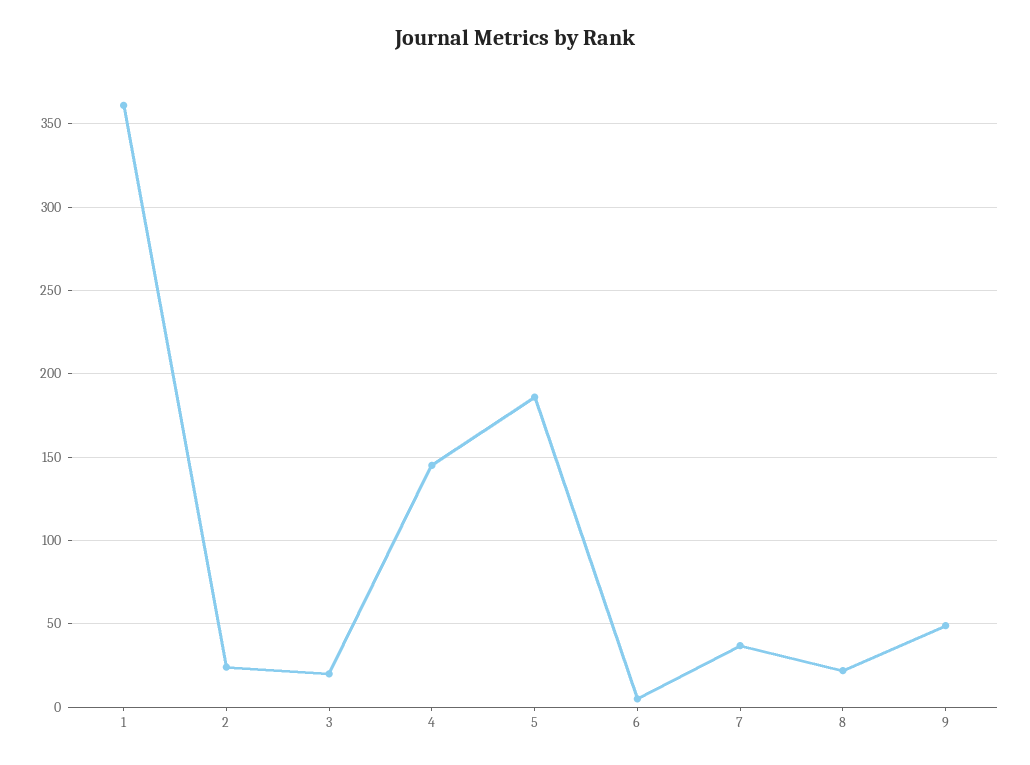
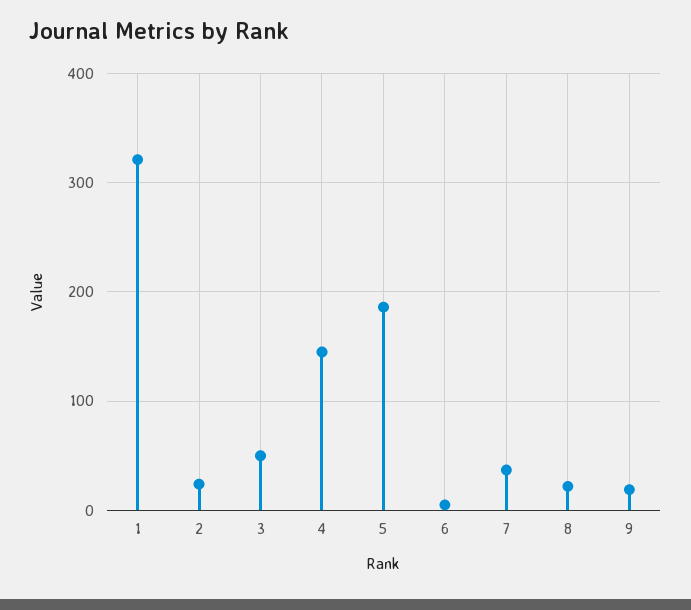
1: 360 -> 320
3: 20 -> 50
9: 50 -> 20

